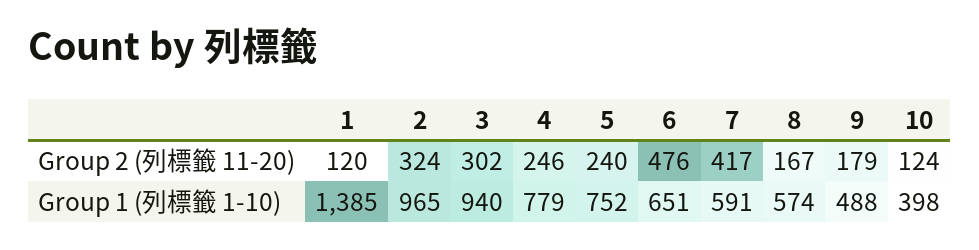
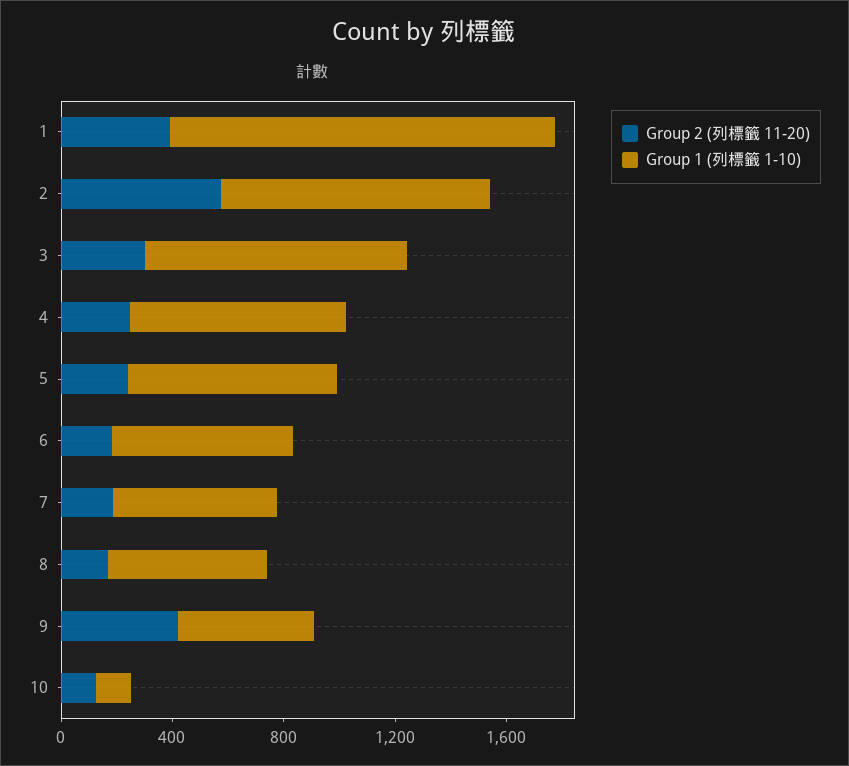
Group 2 (列標籤 11-20), 1: 120 -> 400
Group 2 (列標籤 11-20), 2: 324 -> 600
Group 2 (列標籤 11-20), 6: 476 -> 200
Group 2 (列標籤 11-20), 7: 417 -> 200
Group 2 (列標籤 11-20), 9: 179 -> 400
Group 1 (列標籤 1-10), 10: 398 -> 100

